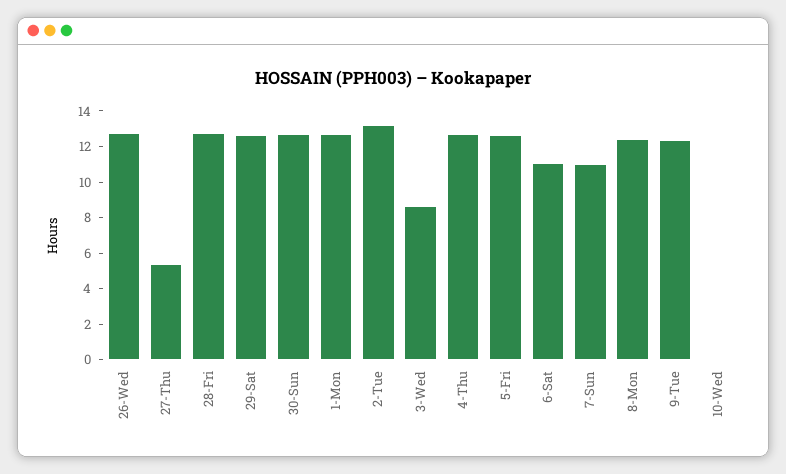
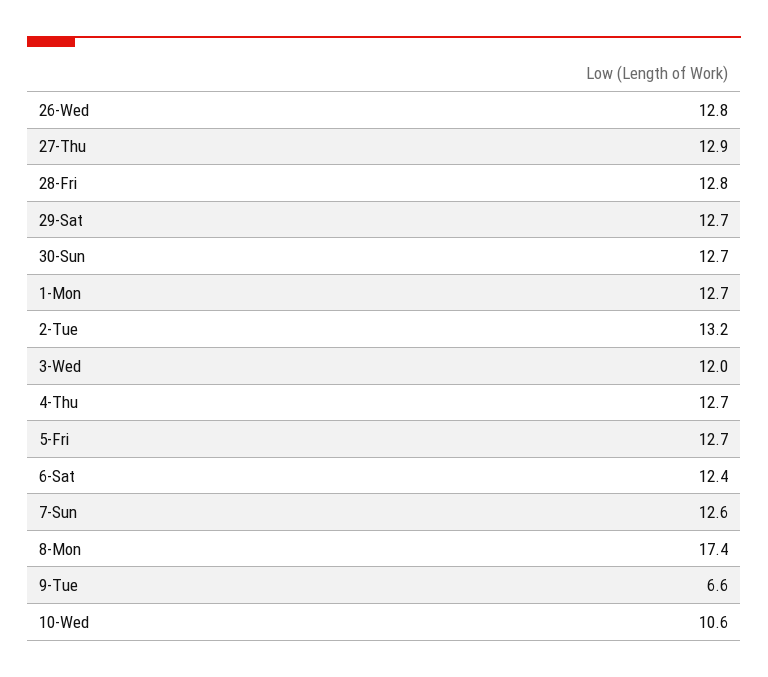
27-Thu: 5.5 -> 12.9
3-Wed: 8.5 -> 12
6-Sat: 11 -> 12.4
7-Sun: 11 -> 12.6
8-Mon: 12.5 -> 17.4
9-Tue: 12.5 -> 6.6
10-Wed: 0 -> 10.6

